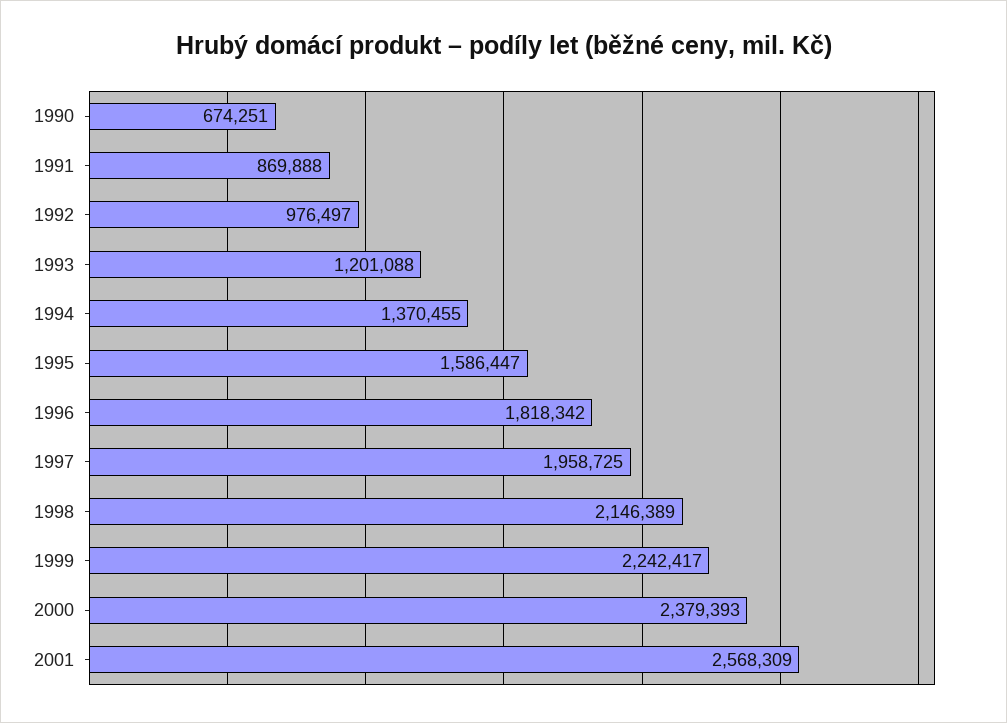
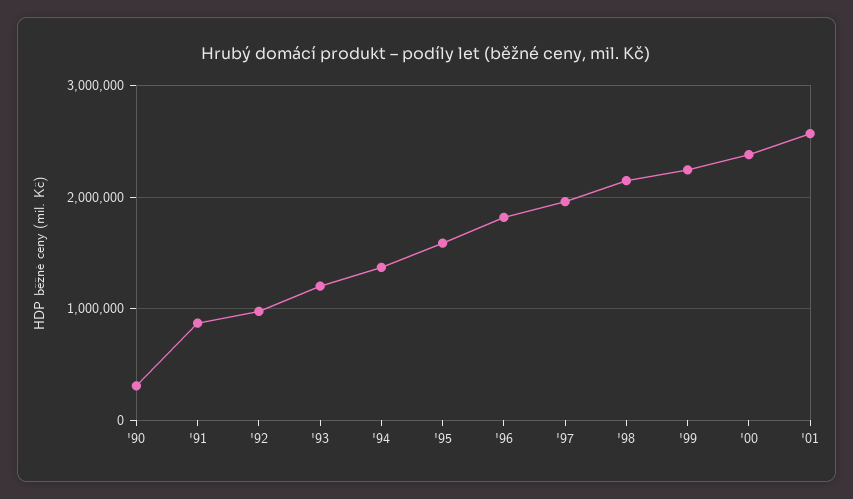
1990: 674251 -> 300000

